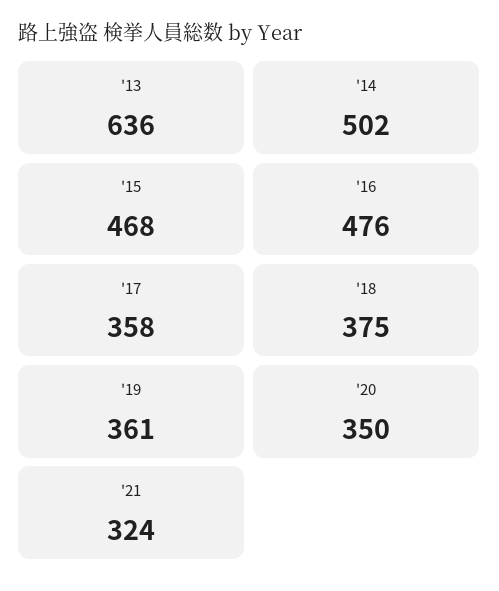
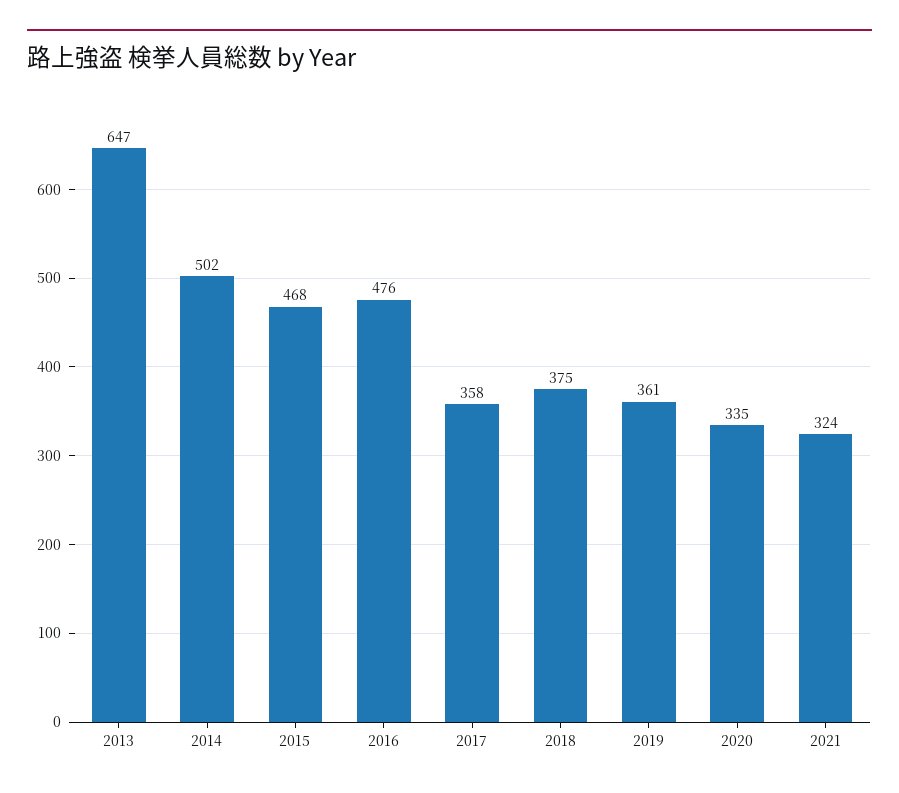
'13: 636 -> 647
'20: 350 -> 335

